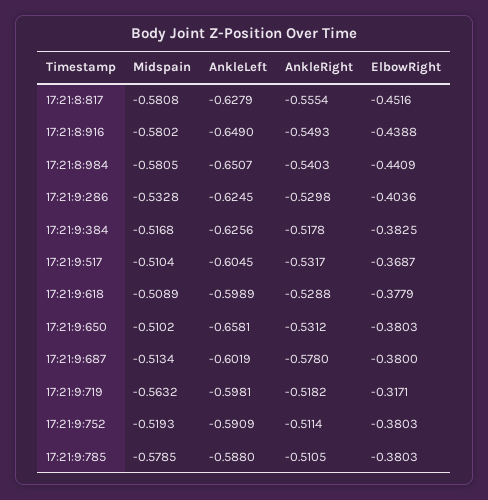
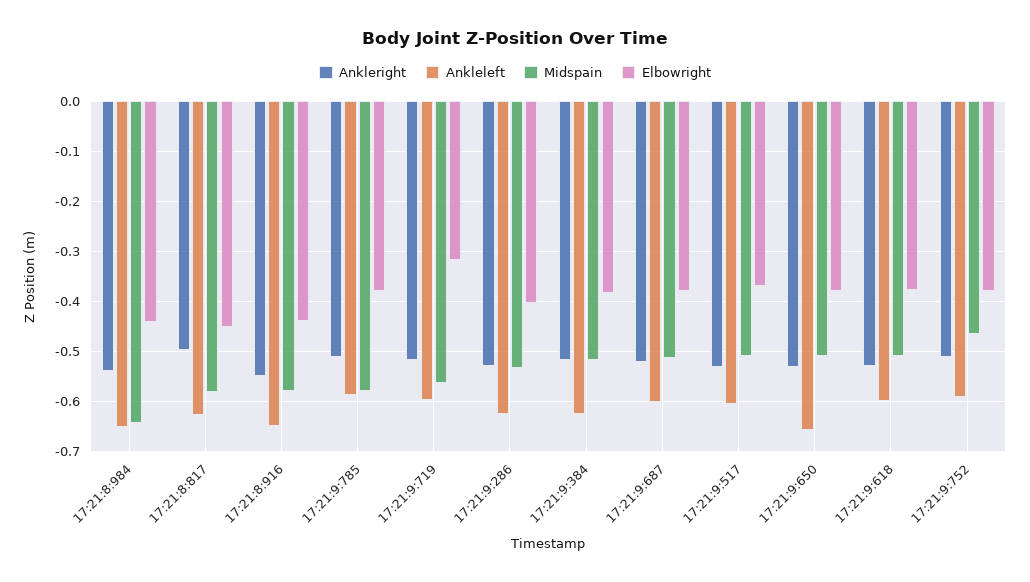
AnkleRight, 17:21:8:817: -0.5554 -> -0.5
Midspain, 17:21:8:984: -0.5805 -> -0.64
AnkleRight, 17:21:9:687: -0.578 -> -0.52
Midspain, 17:21:9:752: -0.5193 -> -0.46

